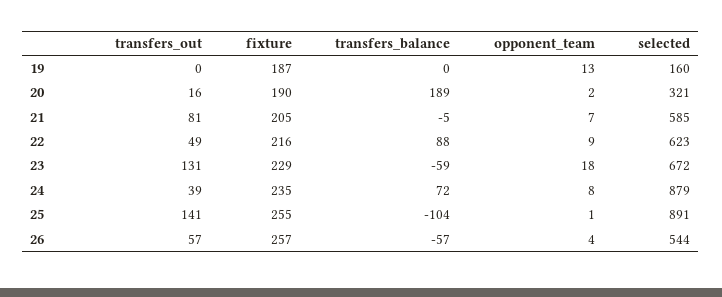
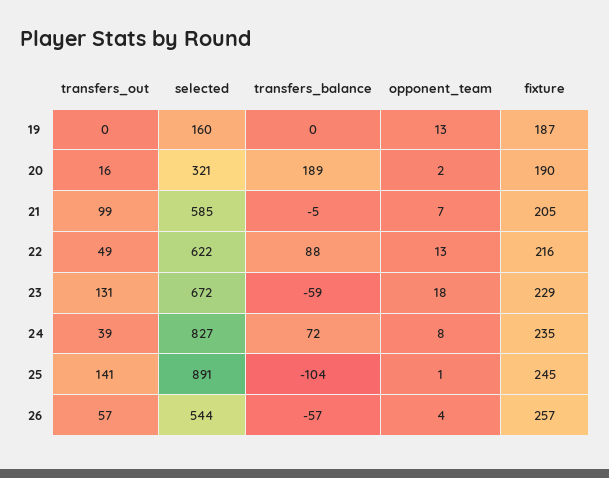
transfers_out, 21: 81 -> 99
opponent_team, 22: 9 -> 13
selected, 22: 623 -> 622
selected, 24: 879 -> 827
fixture, 25: 255 -> 245

